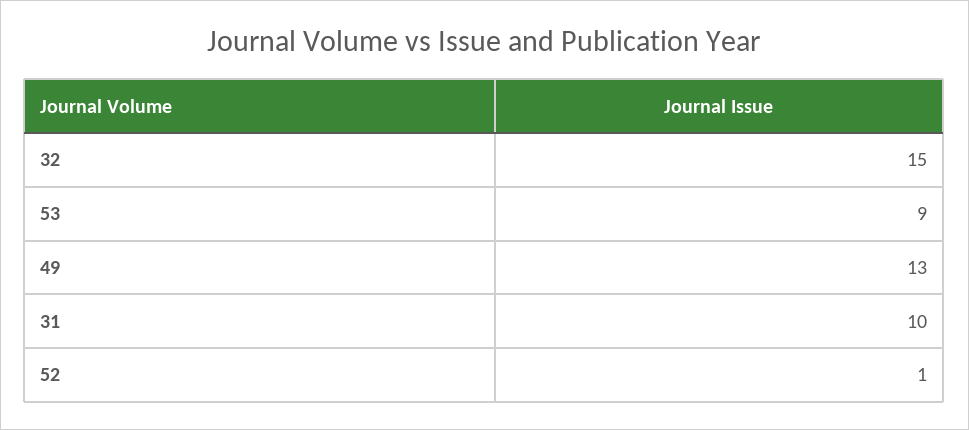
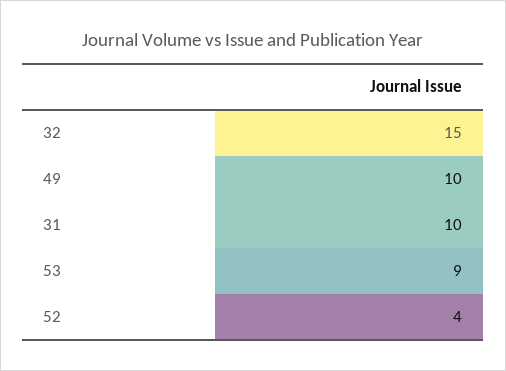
49: 13 -> 10
52: 1 -> 4

